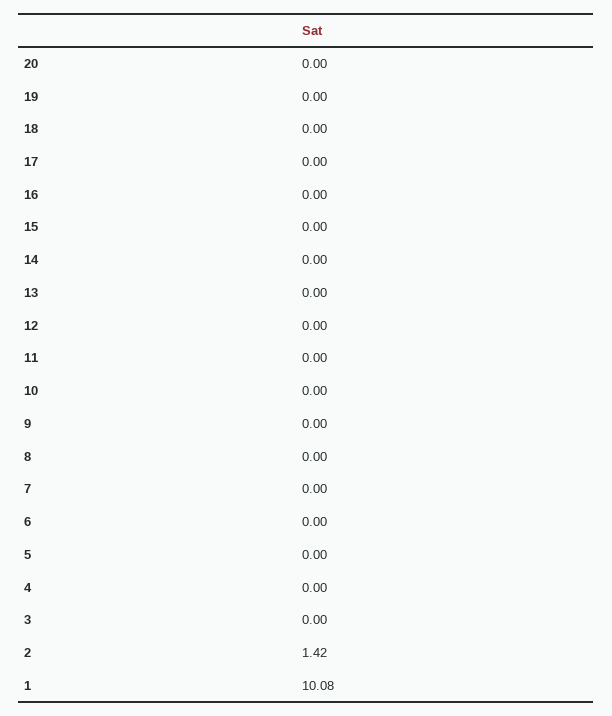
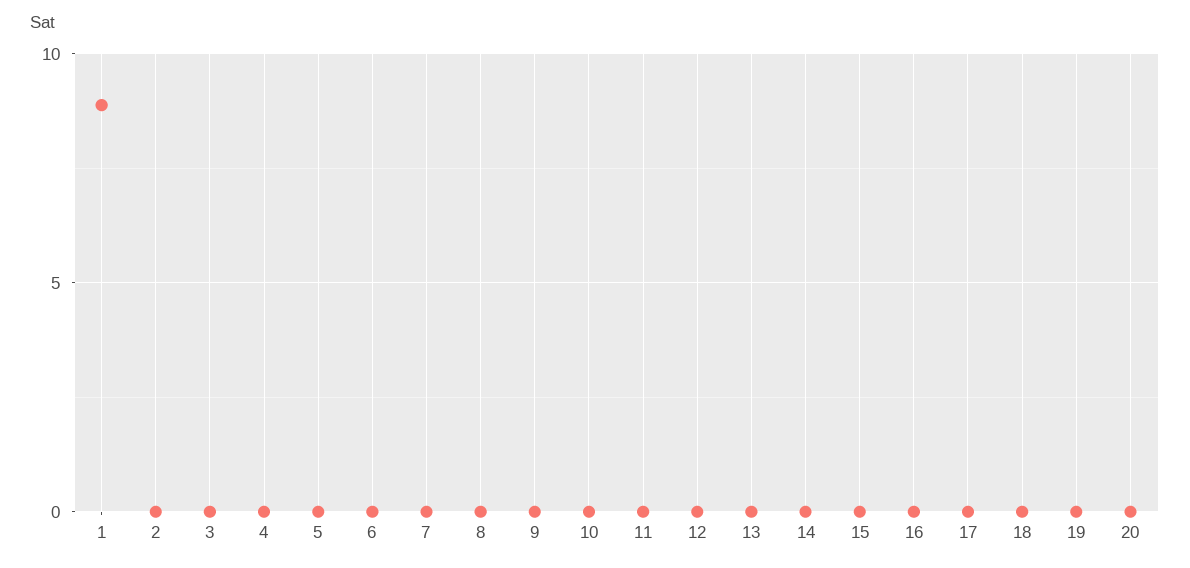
2: 1.42 -> 0
1: 10.08 -> 9

